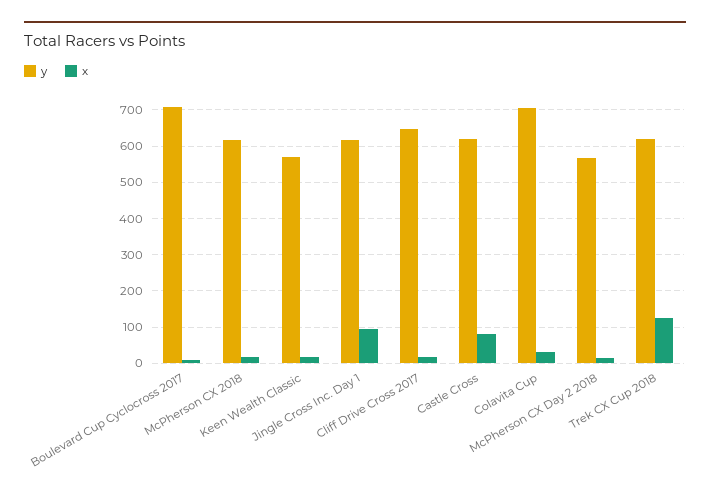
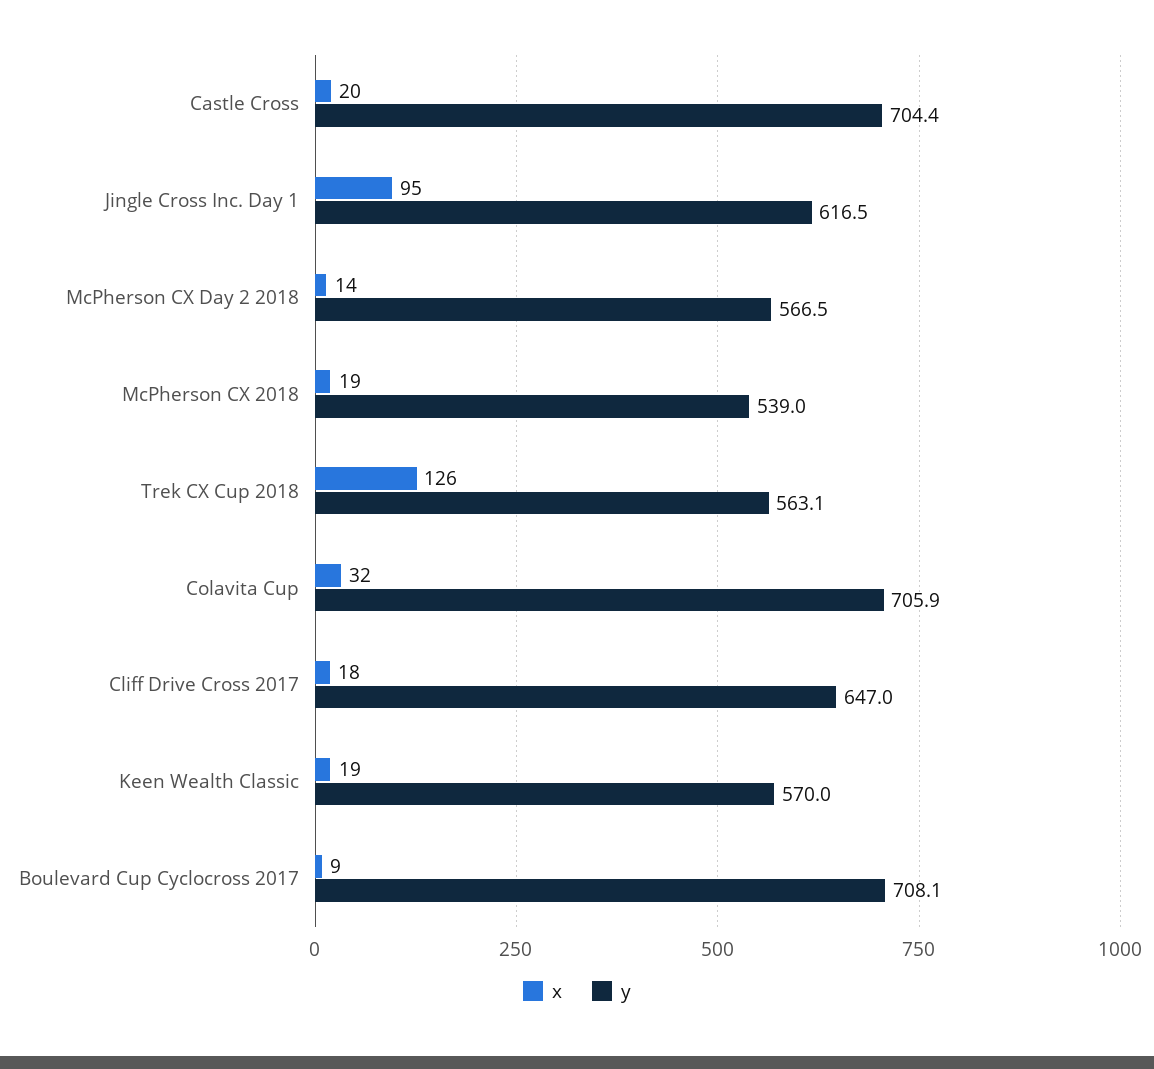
y, McPherson CX 2018: 620 -> 539
y, Castle Cross: 620 -> 704.4
x, Castle Cross: 80 -> 20
y, Trek CX Cup 2018: 620 -> 563.1

